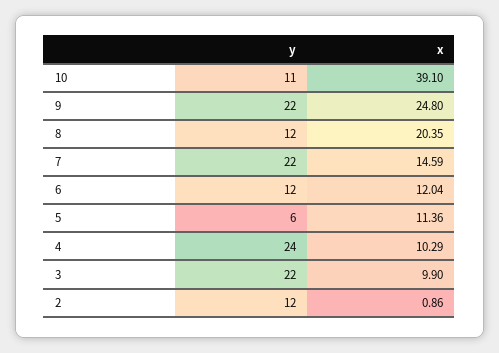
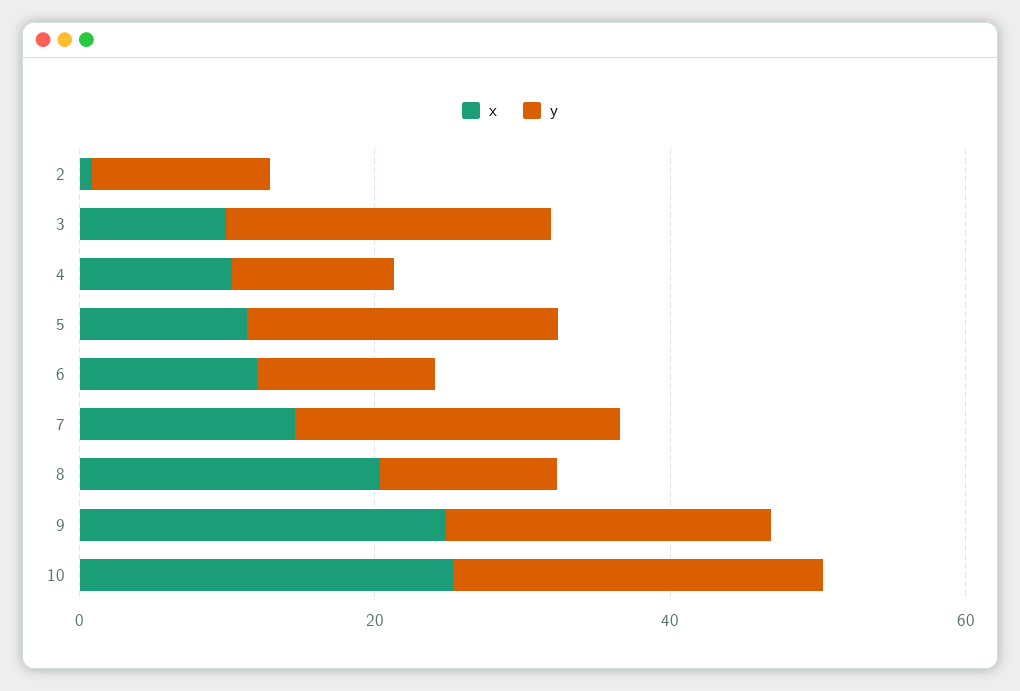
y, 10: 11 -> 25
x, 10: 39.1 -> 25
y, 5: 6 -> 20
y, 4: 24 -> 10

